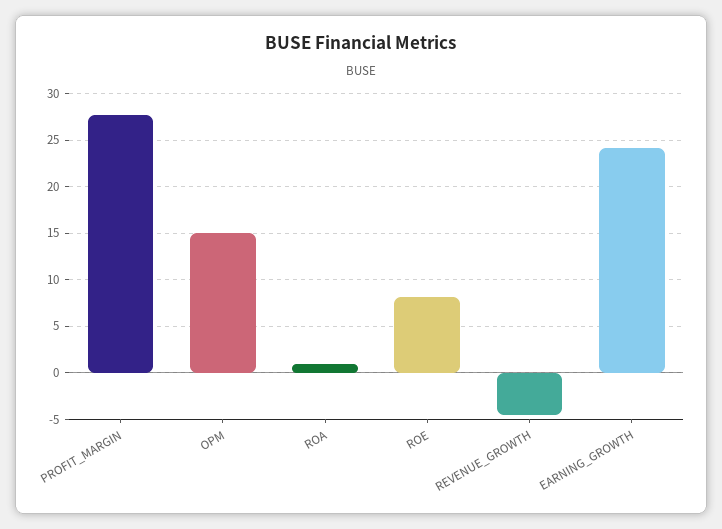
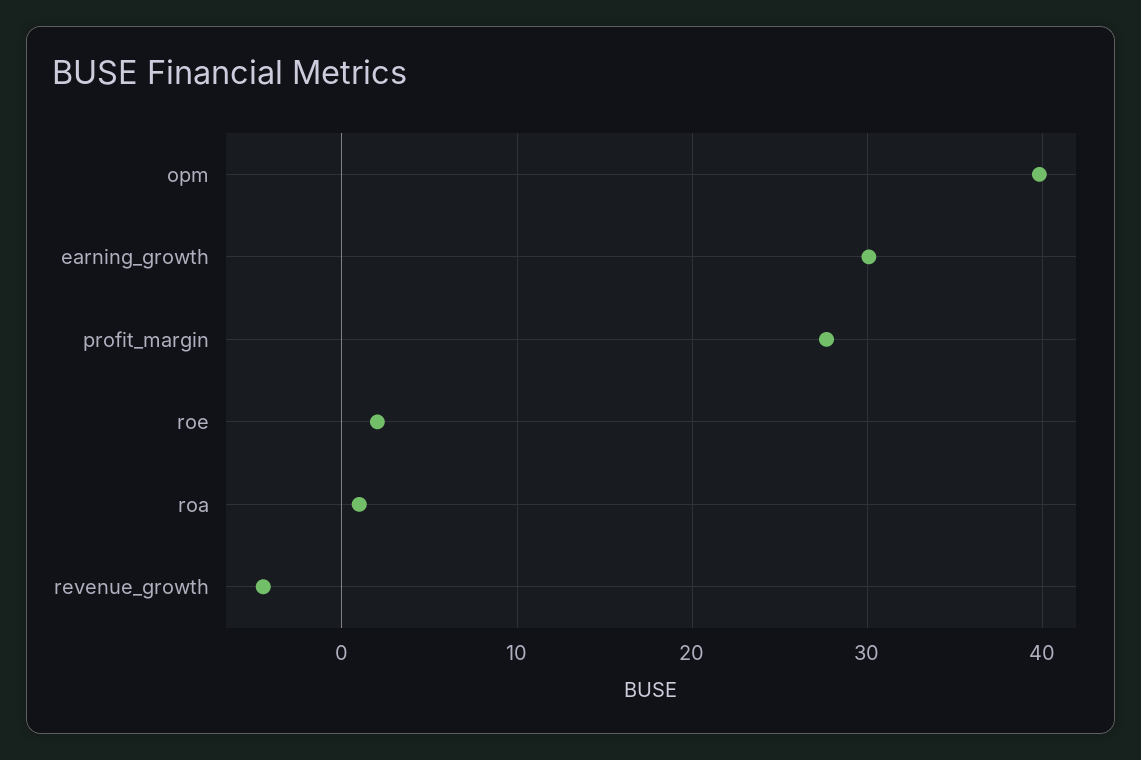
OPM: 15 -> 40
ROE: 8 -> 2
EARNING_GROWTH: 24 -> 30

